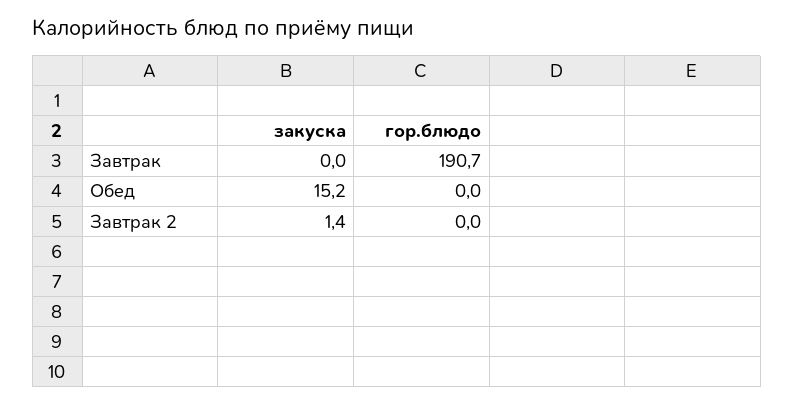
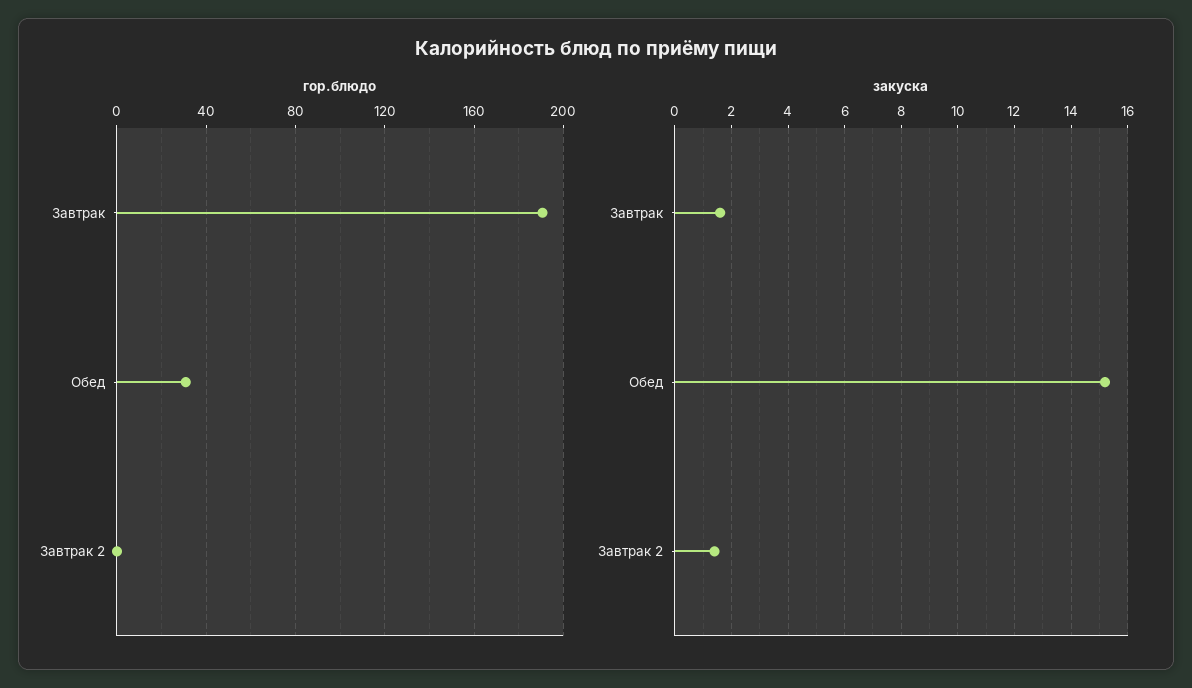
закуска, Завтрак: 0 -> 1.5
гор.блюдо, Обед: 0 -> 30

